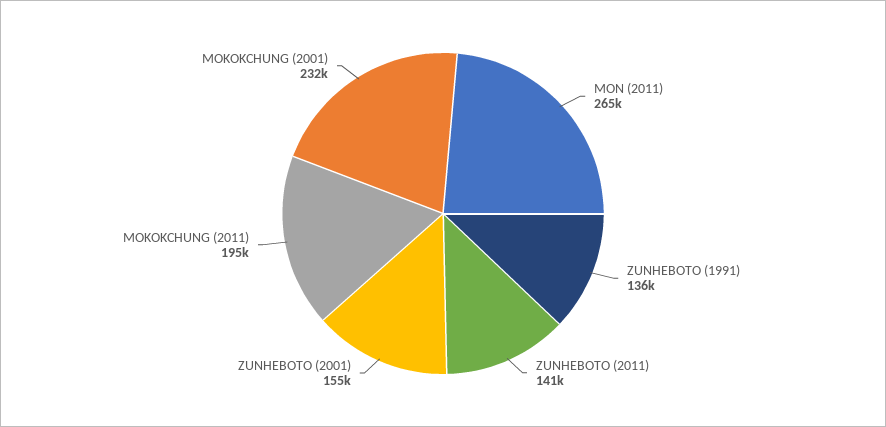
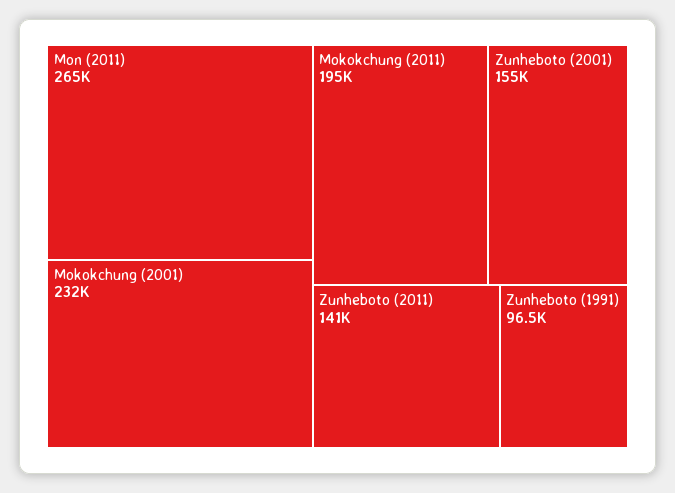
ZUNHEBOTO (1991): 136000 -> 96500

